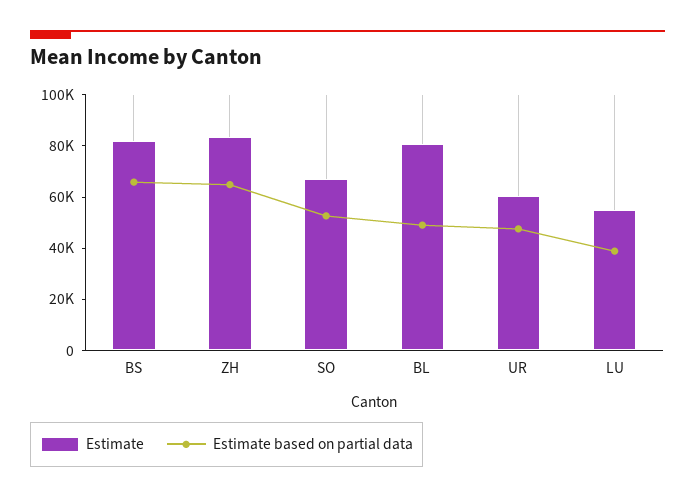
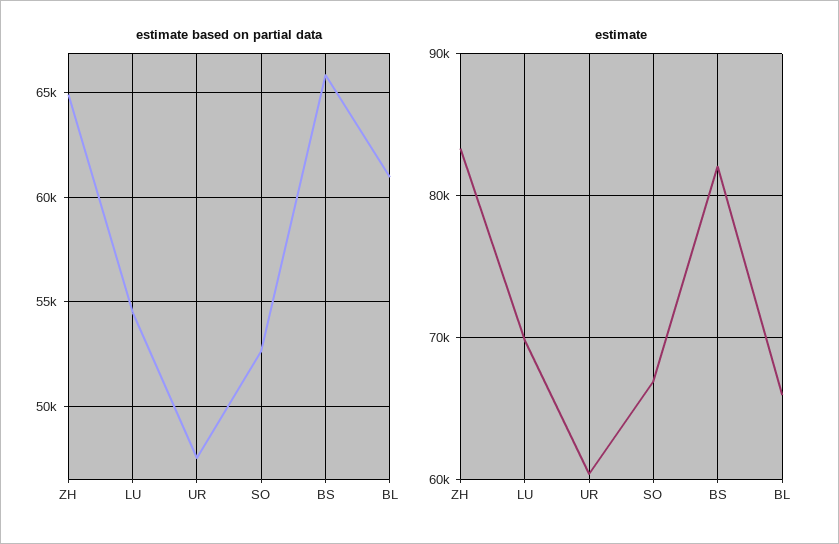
Estimate, BL: 80000 -> 66000
Estimate based on partial data, BL: 50000 -> 61000
Estimate, LU: 55000 -> 70000
Estimate based on partial data, LU: 40000 -> 54500

